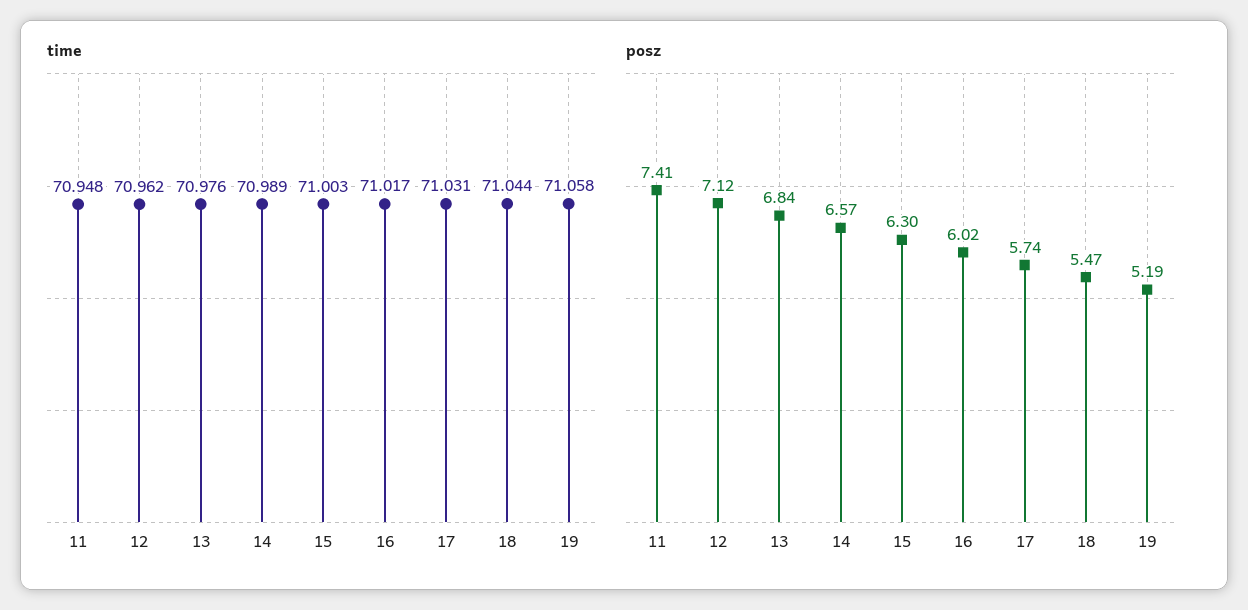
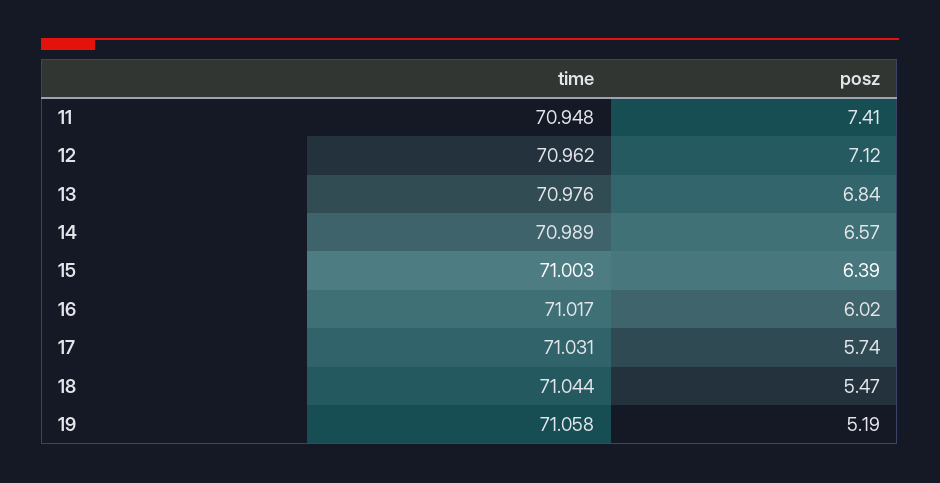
posz, 15: 6.3 -> 6.39

